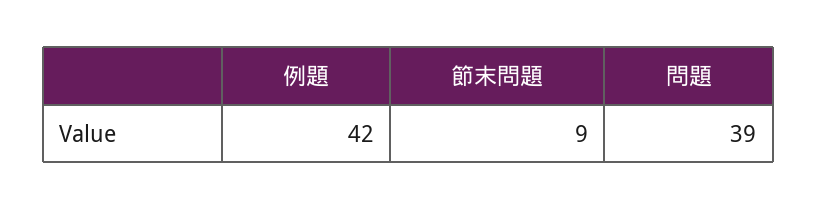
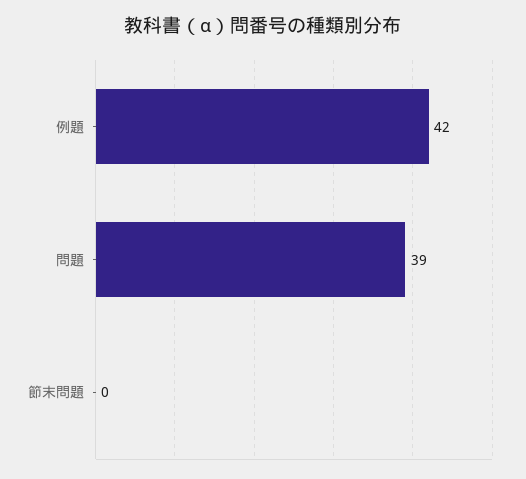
節末問題: 9 -> 0

